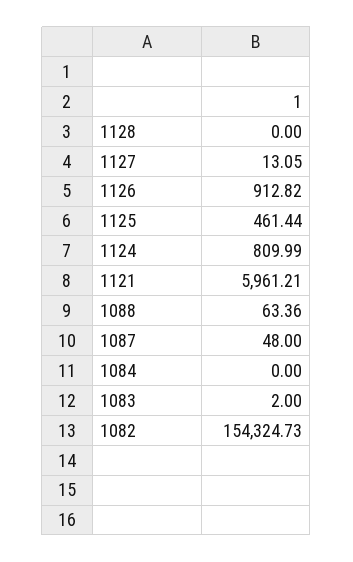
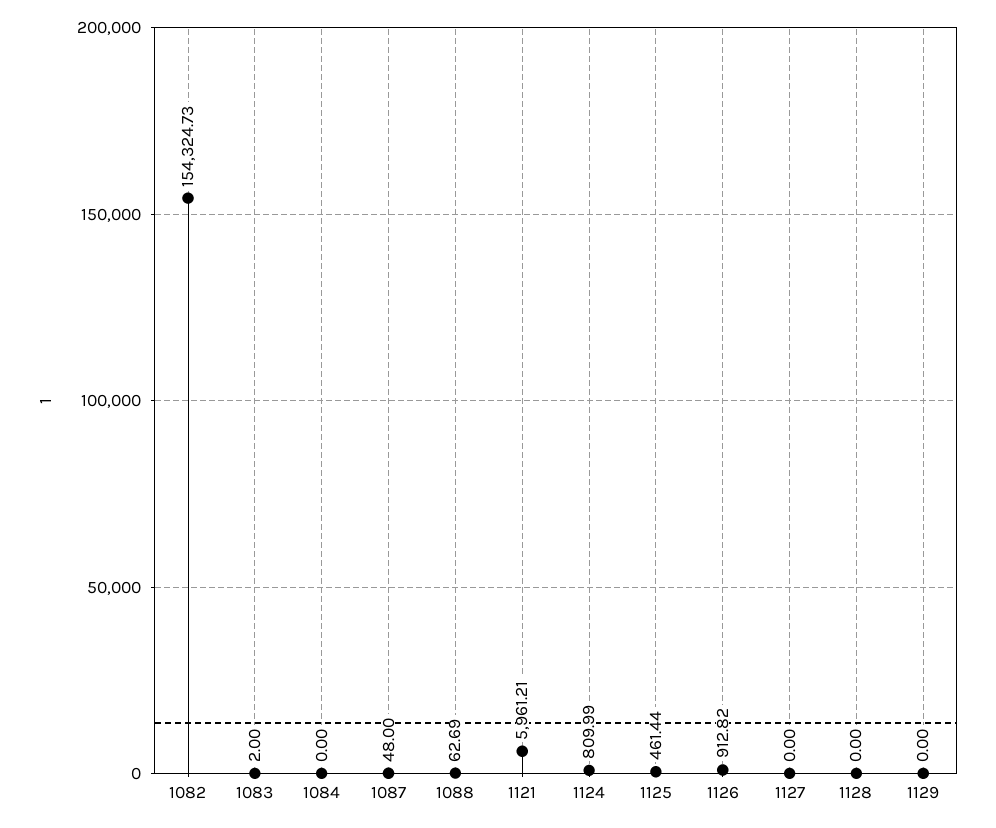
1127: 13.05 -> 0
1088: 63.36 -> 62.69
1129: none -> 0

